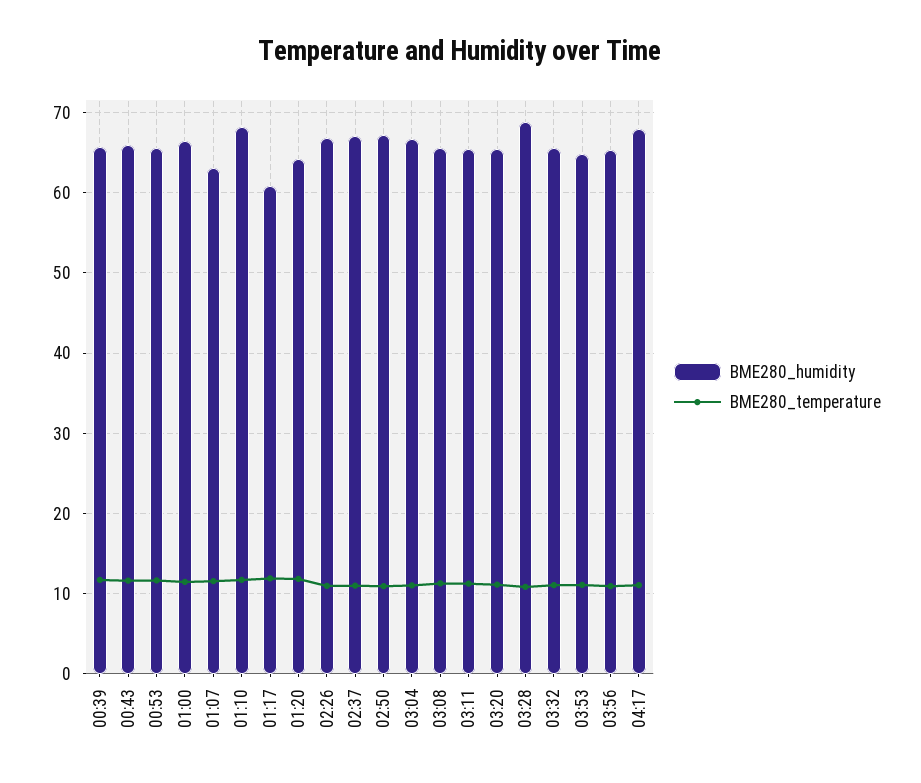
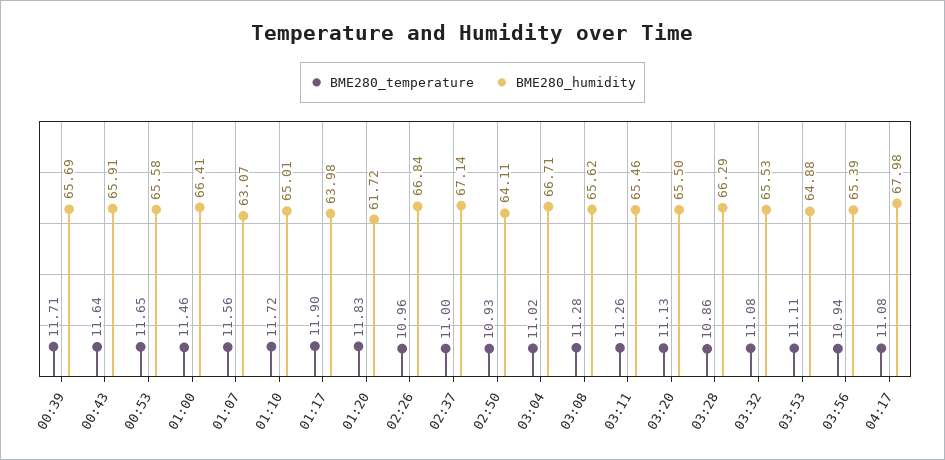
BME280_humidity, 01:10: 68 -> 65.01
BME280_humidity, 01:17: 61 -> 63.98
BME280_humidity, 01:20: 64 -> 61.72
BME280_humidity, 02:50: 67 -> 64.11
BME280_humidity, 03:28: 69 -> 66.29

